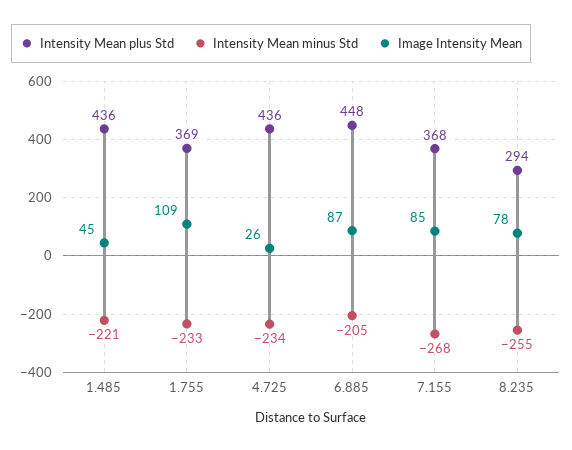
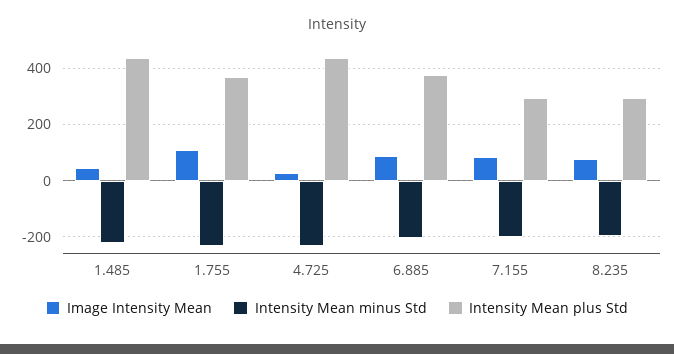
Intensity Mean plus Std, 6.885: 448 -> 375
Intensity Mean plus Std, 7.155: 368 -> 300
Intensity Mean minus Std, 7.155: -268 -> -200
Intensity Mean minus Std, 8.235: -255 -> -200

